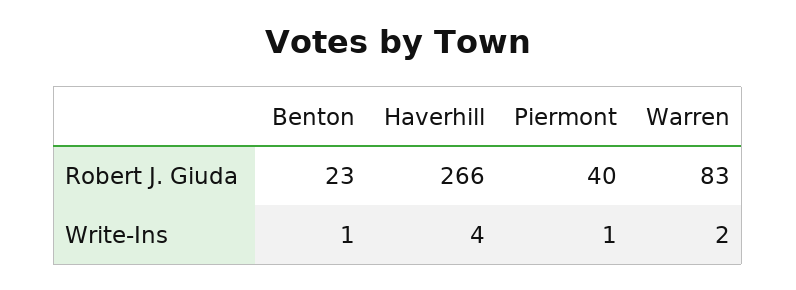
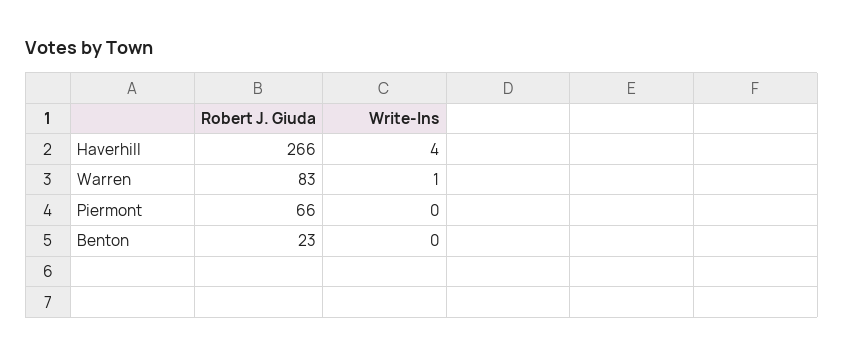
Piermont, Robert J. Giuda: 40 -> 66
Benton, Write-Ins: 1 -> 0
Piermont, Write-Ins: 1 -> 0
Warren, Write-Ins: 2 -> 1

